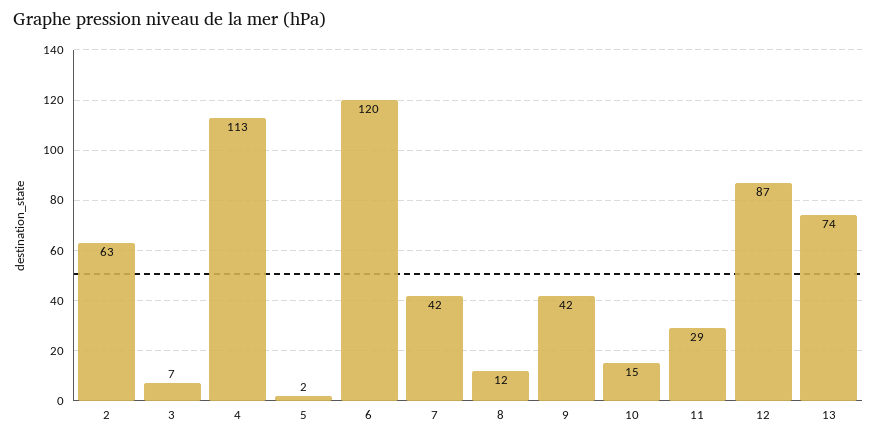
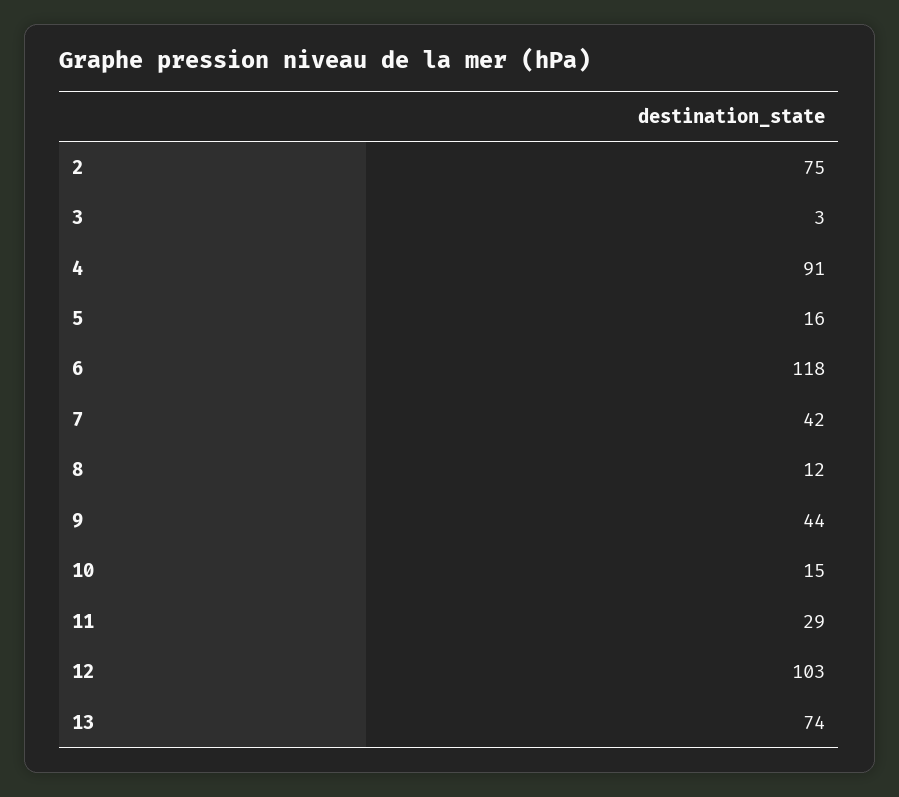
2: 63 -> 75
3: 7 -> 3
4: 113 -> 91
5: 2 -> 16
6: 120 -> 118
9: 42 -> 44
12: 87 -> 103

